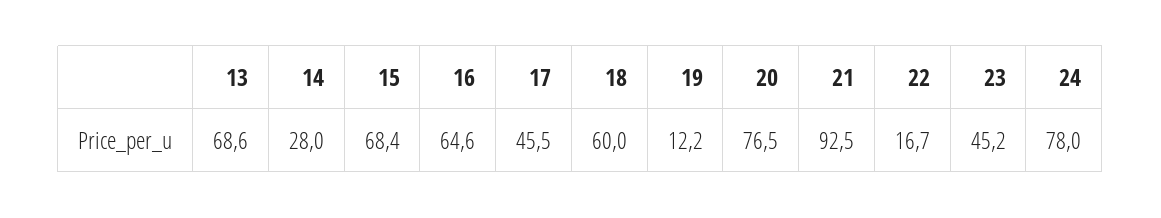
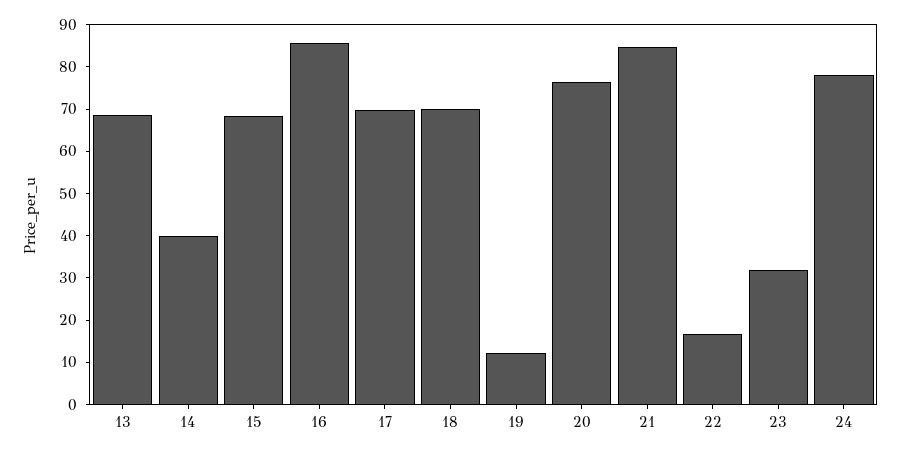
14: 28 -> 40
16: 64.6 -> 86
17: 45.5 -> 70
18: 60 -> 70
21: 92.5 -> 84
23: 45.2 -> 32

